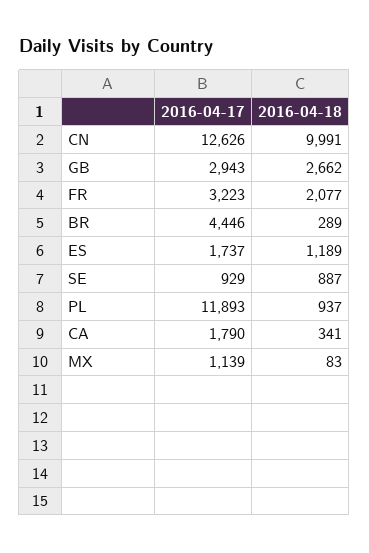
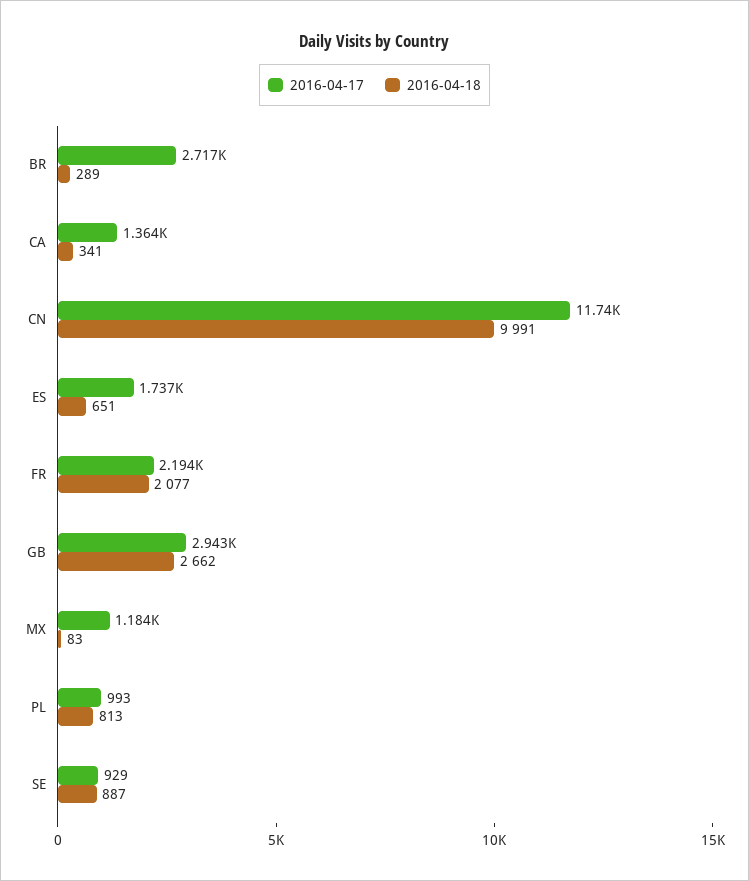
2016-04-17, CN: 12626 -> 11740
2016-04-17, FR: 3223 -> 2194
2016-04-17, BR: 4446 -> 2717
2016-04-18, ES: 1189 -> 651
2016-04-17, PL: 11893 -> 993
2016-04-18, PL: 937 -> 813
2016-04-17, CA: 1790 -> 1364
2016-04-17, MX: 1139 -> 1184

